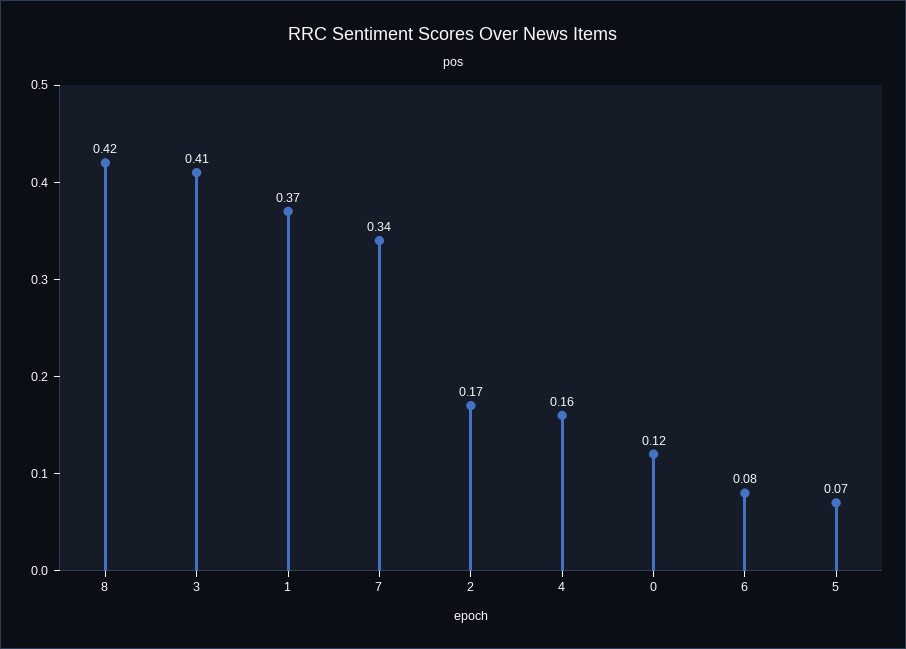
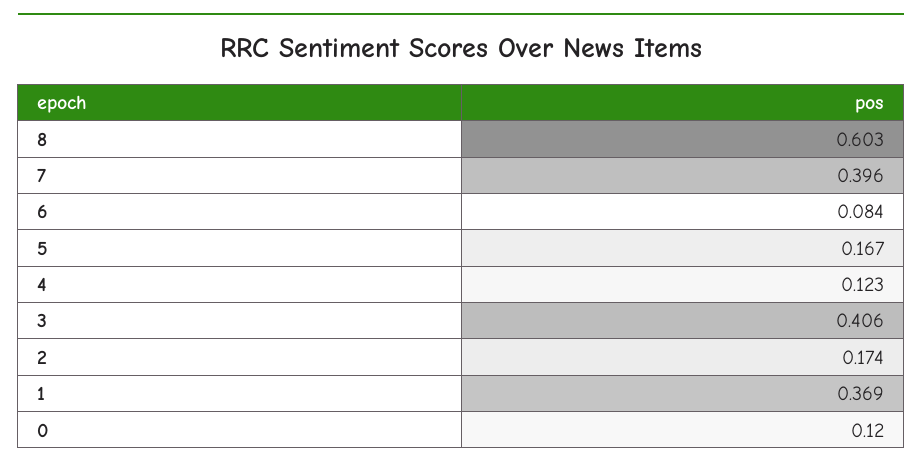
8: 0.42 -> 0.603
7: 0.34 -> 0.396
4: 0.16 -> 0.123
5: 0.07 -> 0.167

